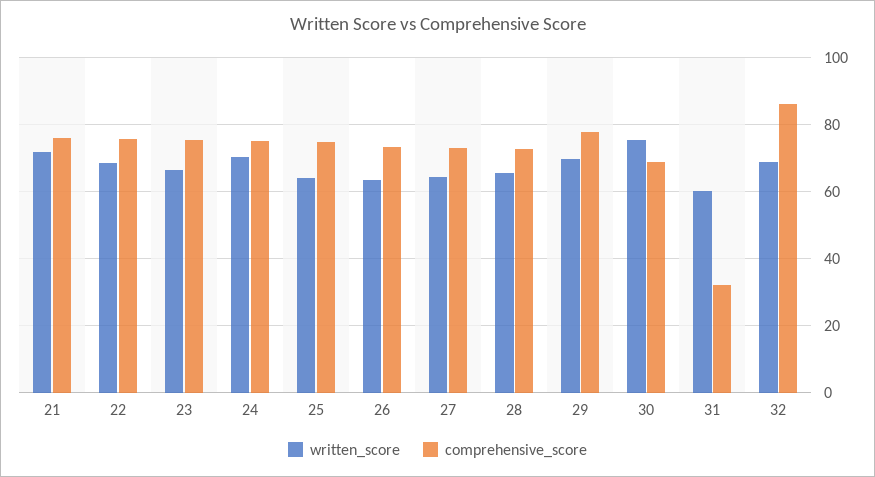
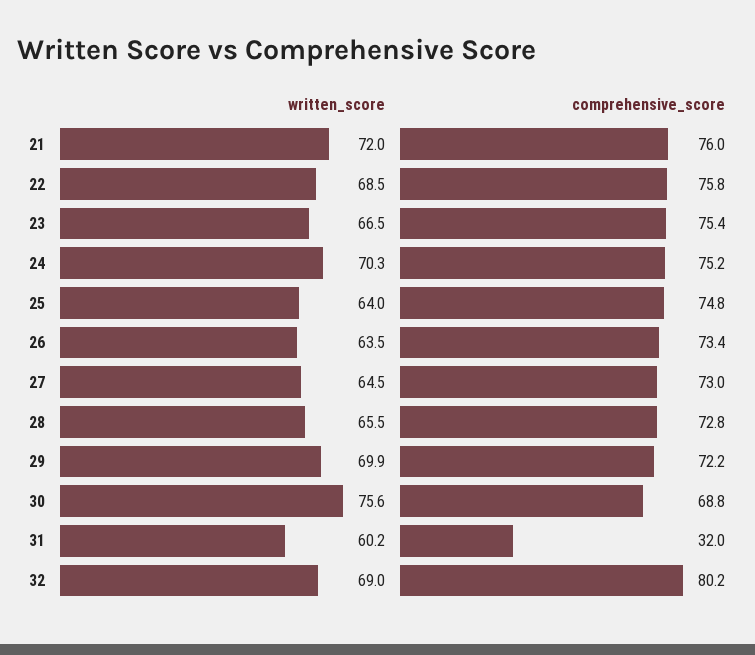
comprehensive_score, 29: 78 -> 72.2
comprehensive_score, 32: 86 -> 80.2

